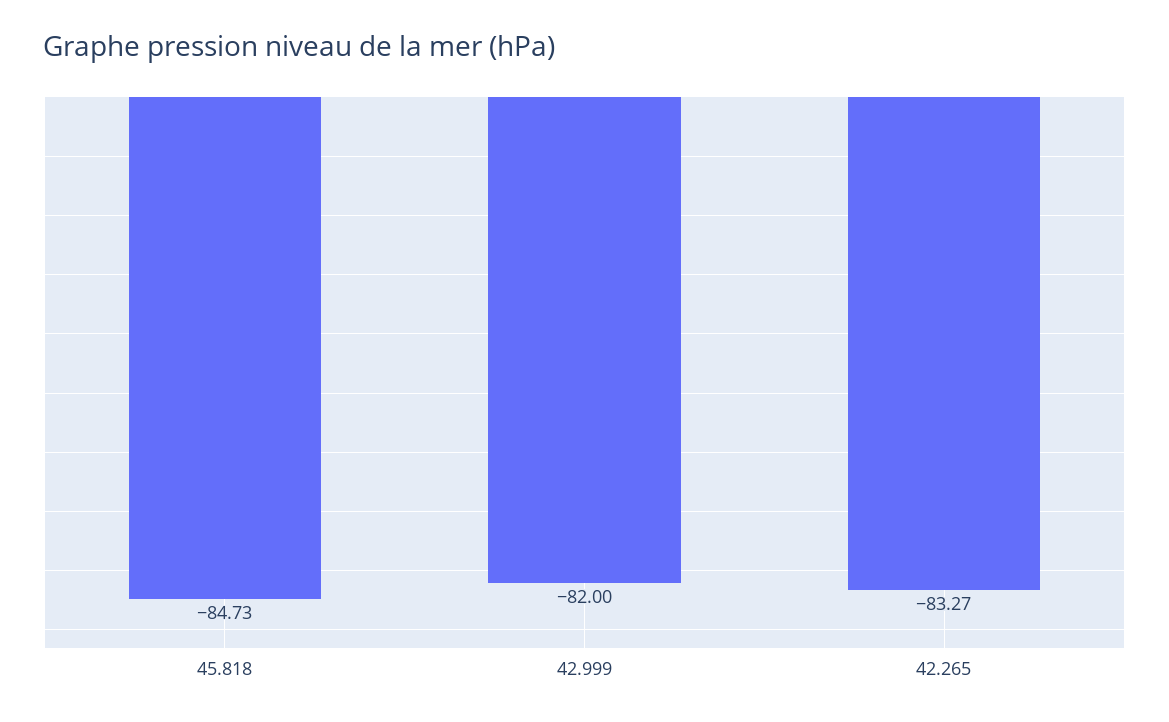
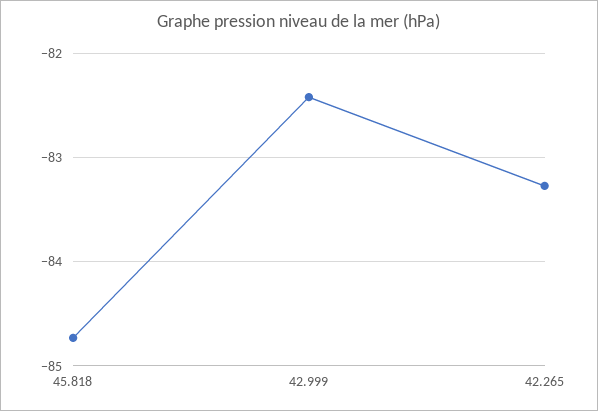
42.999: -82 -> -82.4

